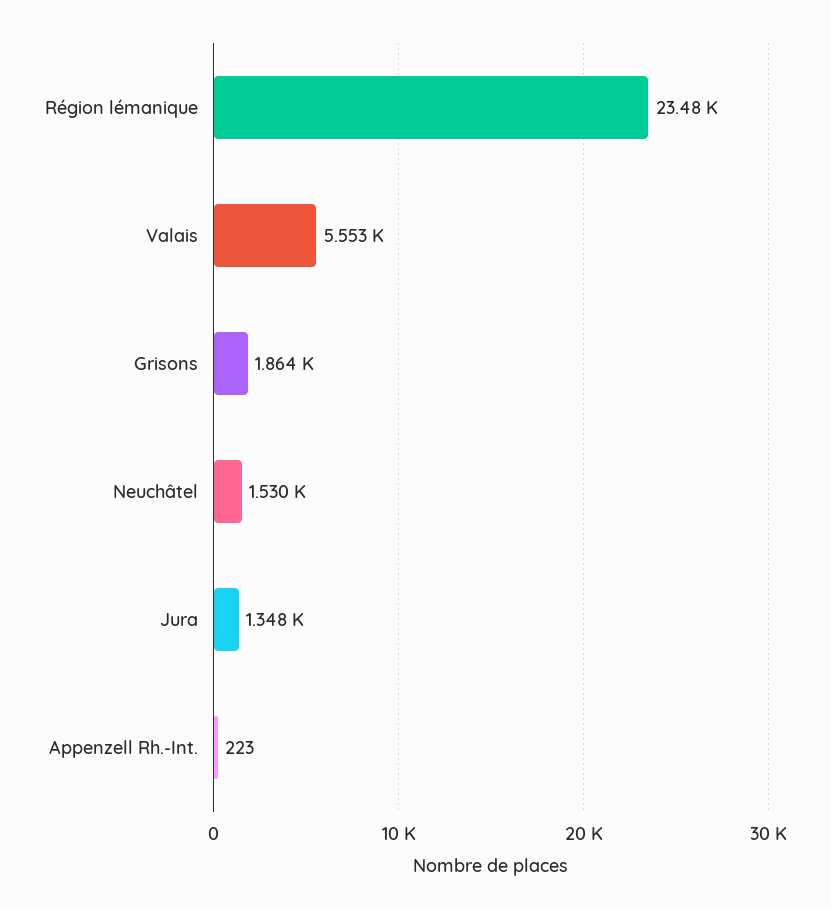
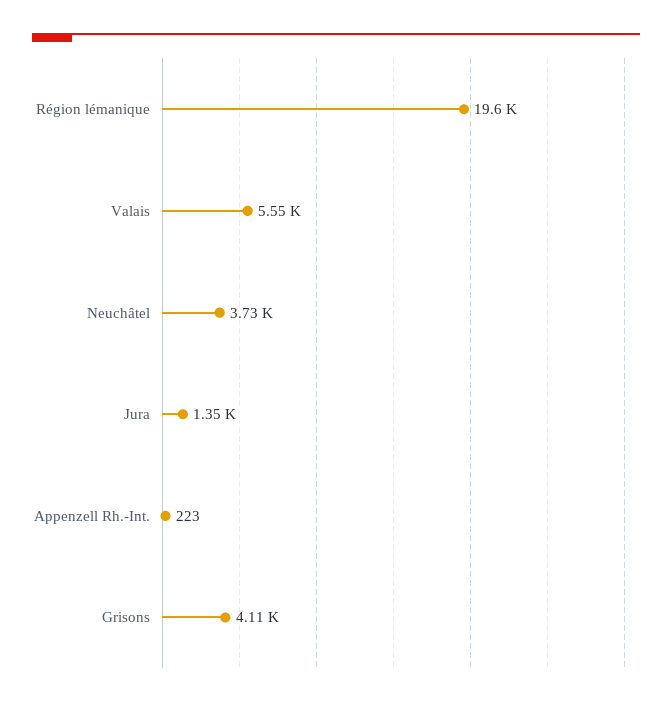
Région lémanique: 23480 -> 19600
Grisons: 1864 -> 4110
Neuchâtel: 1530 -> 3730

